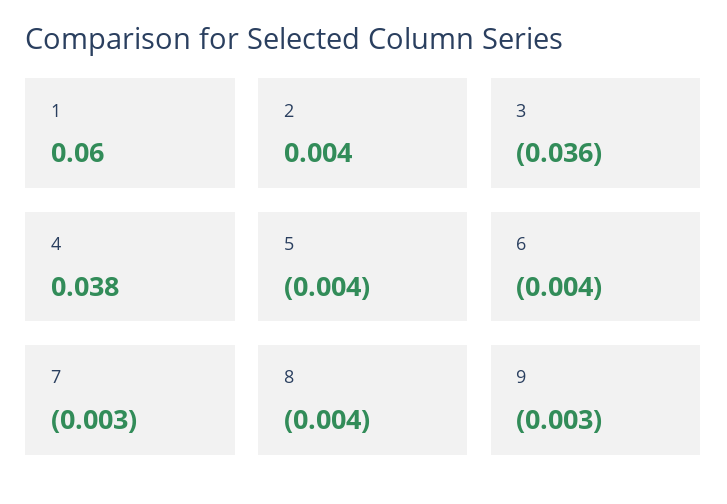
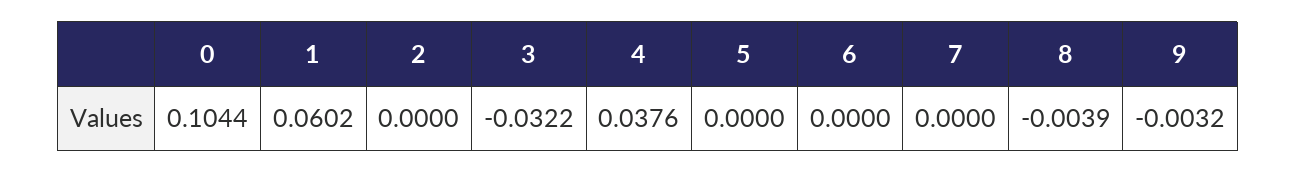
2: 0.004 -> 0
3: -0.036 -> -0.0322
5: -0.004 -> 0
6: -0.004 -> 0
7: -0.003 -> 0
0: none -> 0.1044

